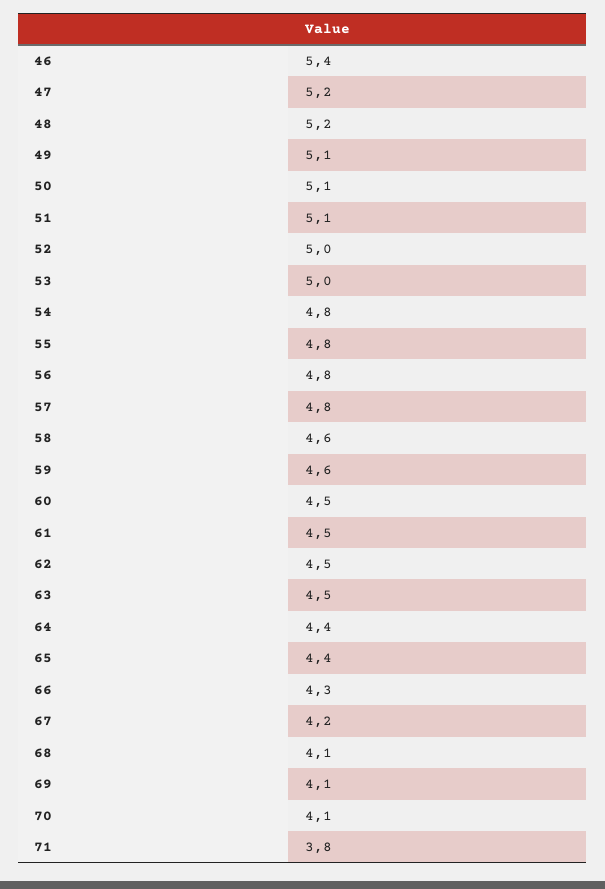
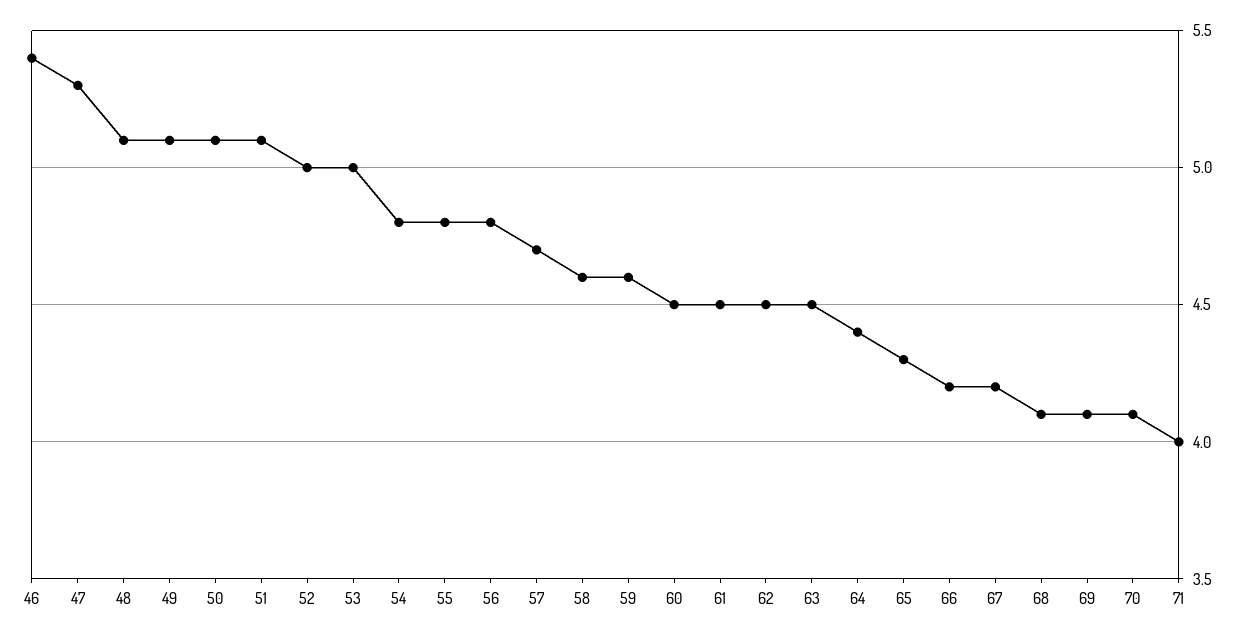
47: 5.2 -> 5.3
48: 5.2 -> 5.1
57: 4.8 -> 4.7
65: 4.4 -> 4.3
66: 4.3 -> 4.2
71: 3.8 -> 4

